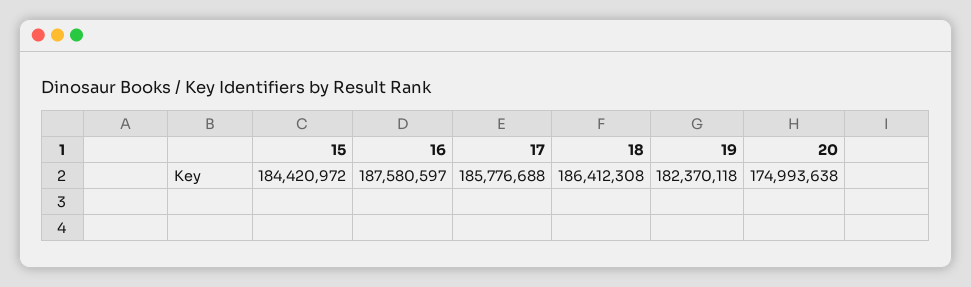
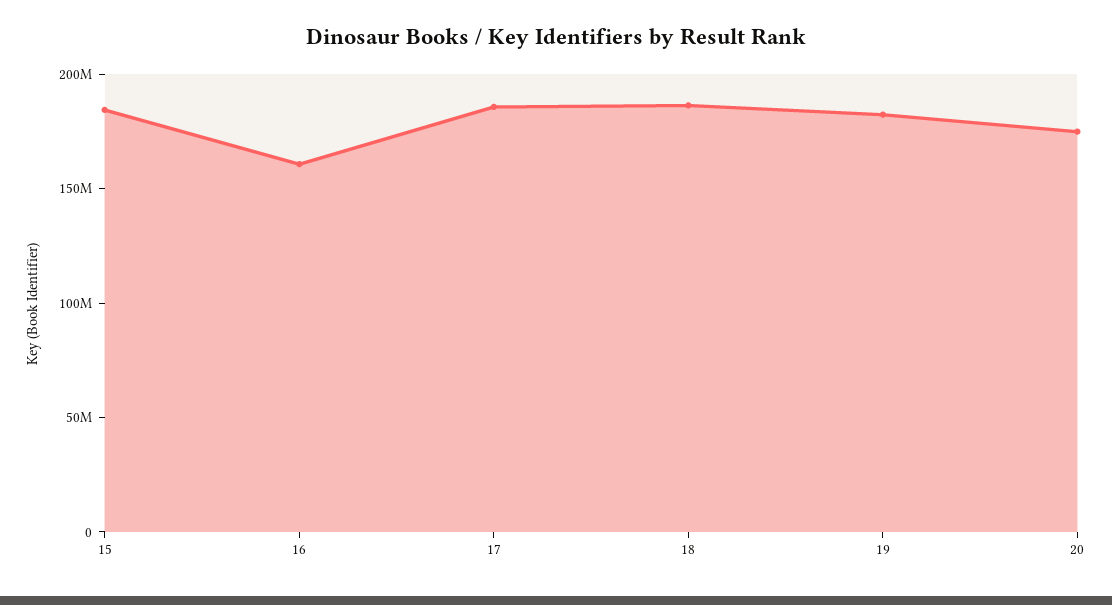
16: 187580597 -> 160000000

